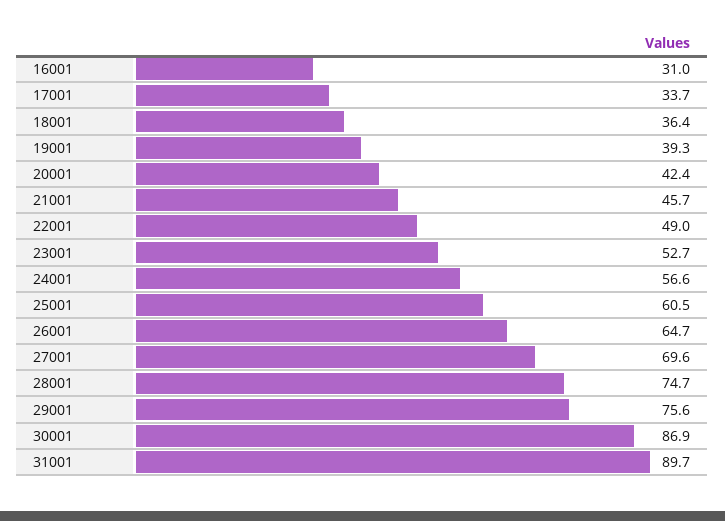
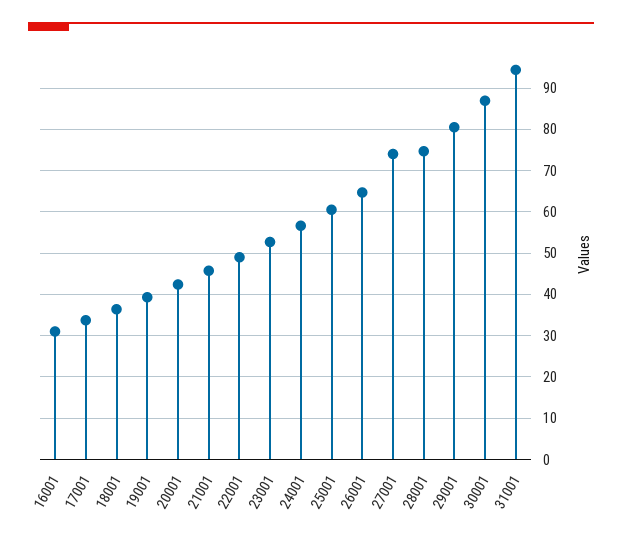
27001: 69.6 -> 74
29001: 75.6 -> 80
31001: 89.7 -> 94

